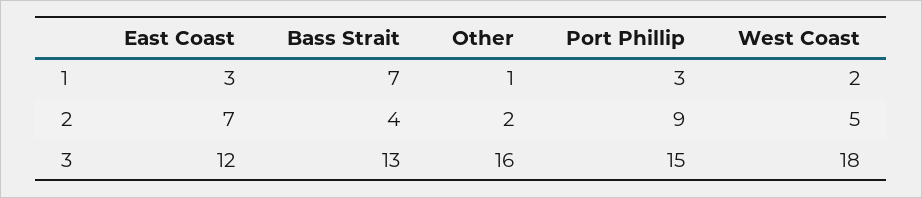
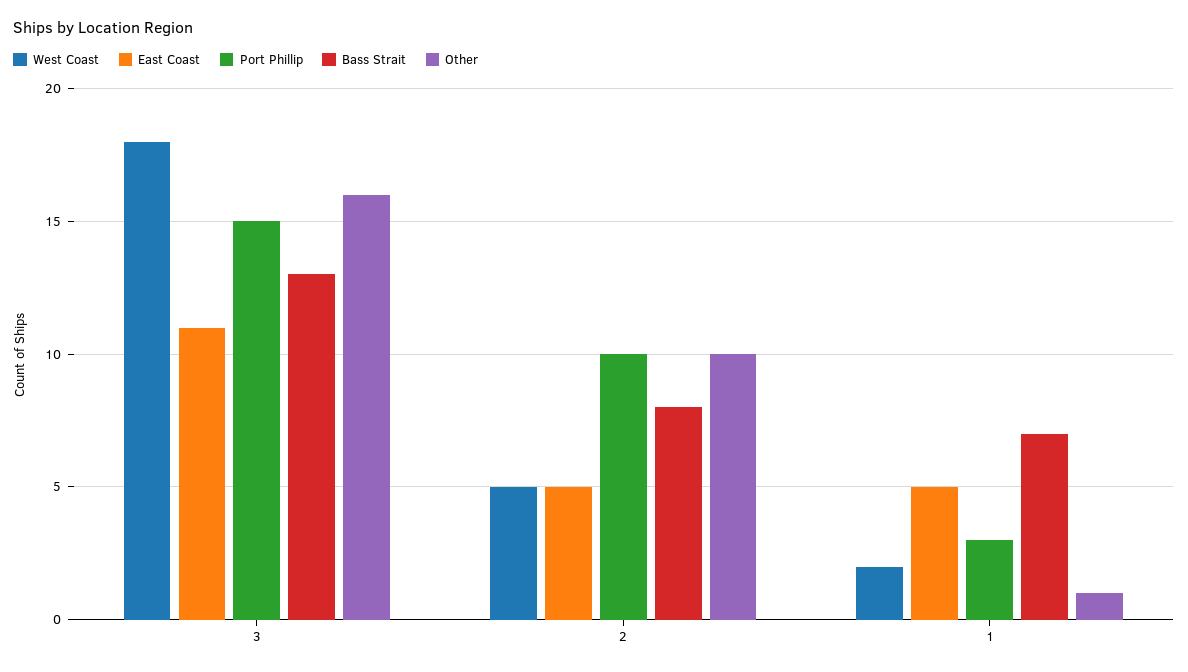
East Coast, 1: 3 -> 5
East Coast, 2: 7 -> 5
Bass Strait, 2: 4 -> 8
Other, 2: 2 -> 10
Port Phillip, 2: 9 -> 10
East Coast, 3: 12 -> 11

